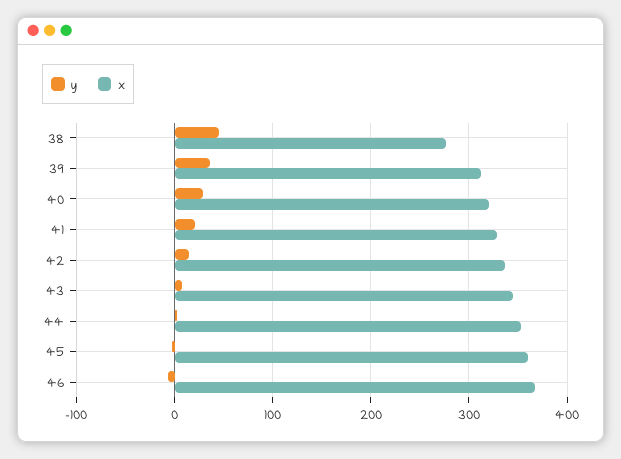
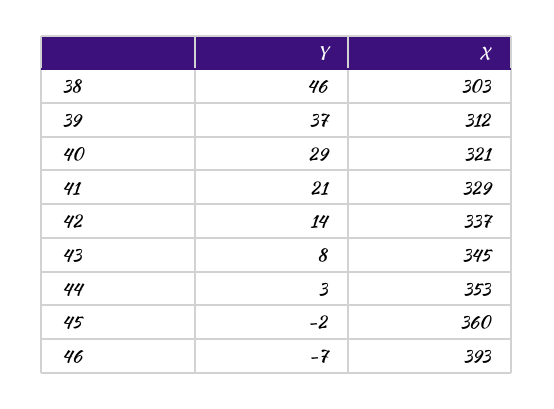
x, 38: 280 -> 303
x, 46: 370 -> 393

